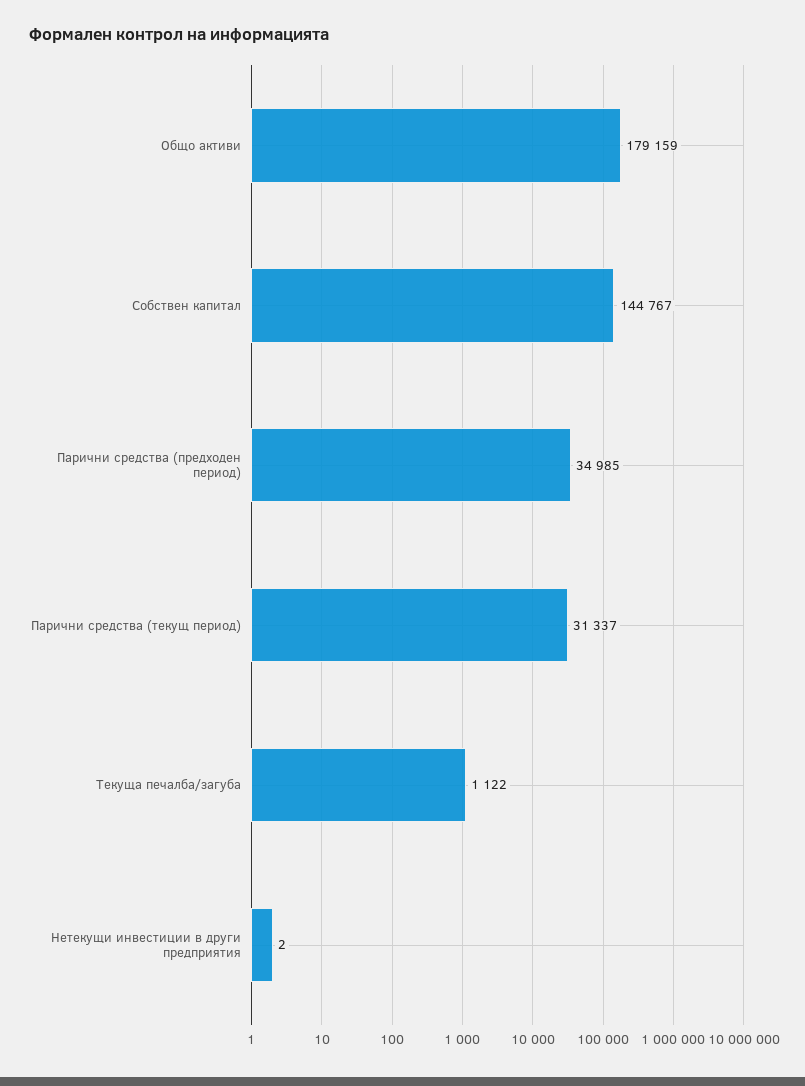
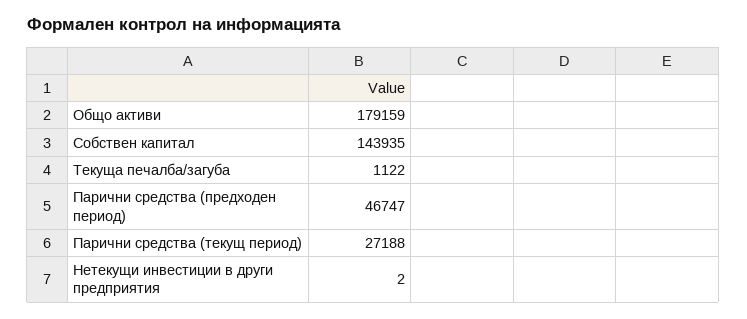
Собствен капитал: 144767 -> 143935
Парични средства (предходен период): 34985 -> 46747
Парични средства (текущ период): 31337 -> 27188

